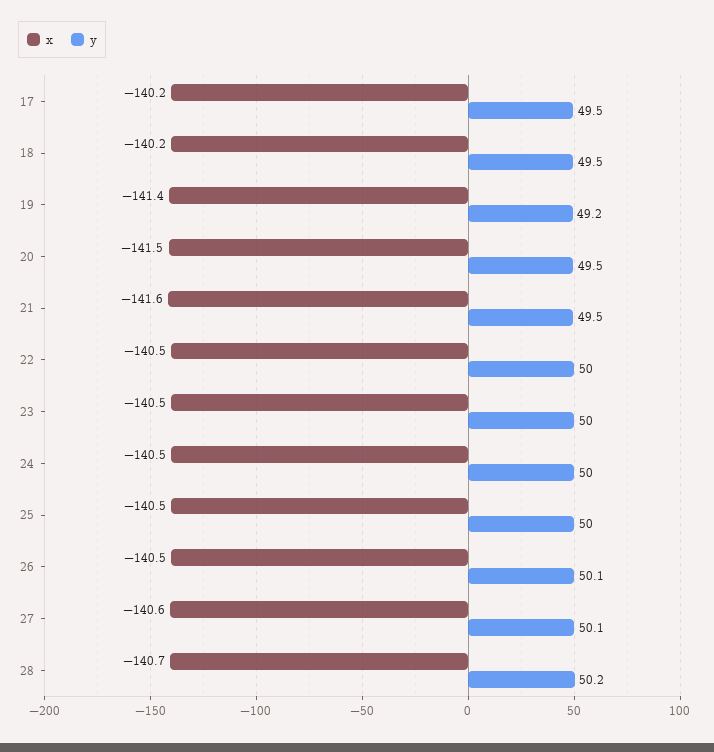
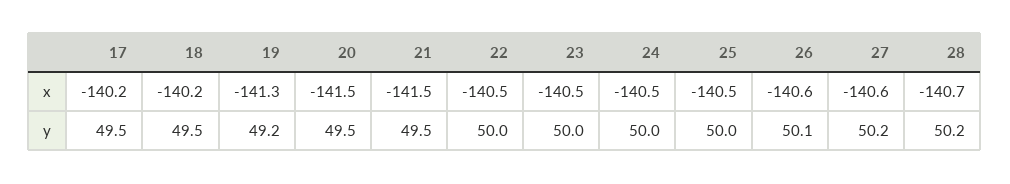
x, 19: -141.4 -> -141.3
x, 21: -141.6 -> -141.5
x, 26: -140.5 -> -140.6
y, 27: 50.1 -> 50.2

